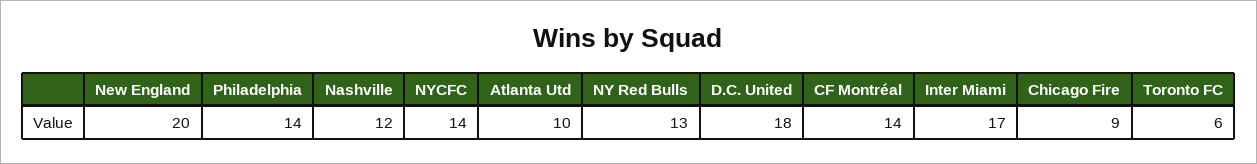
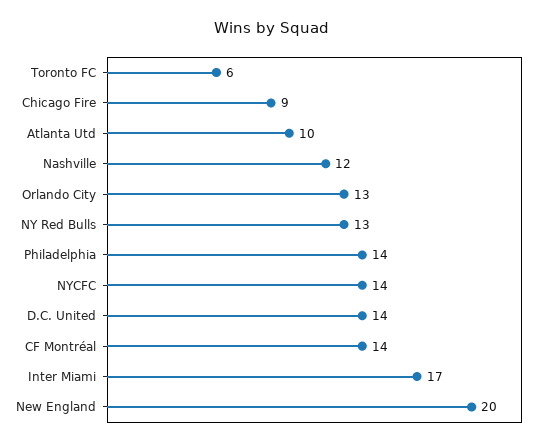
D.C. United: 18 -> 14
Orlando City: none -> 13

